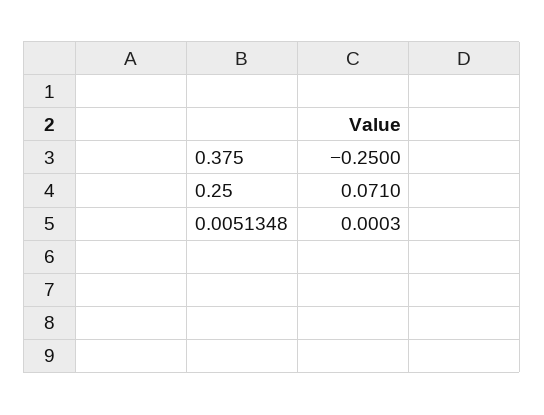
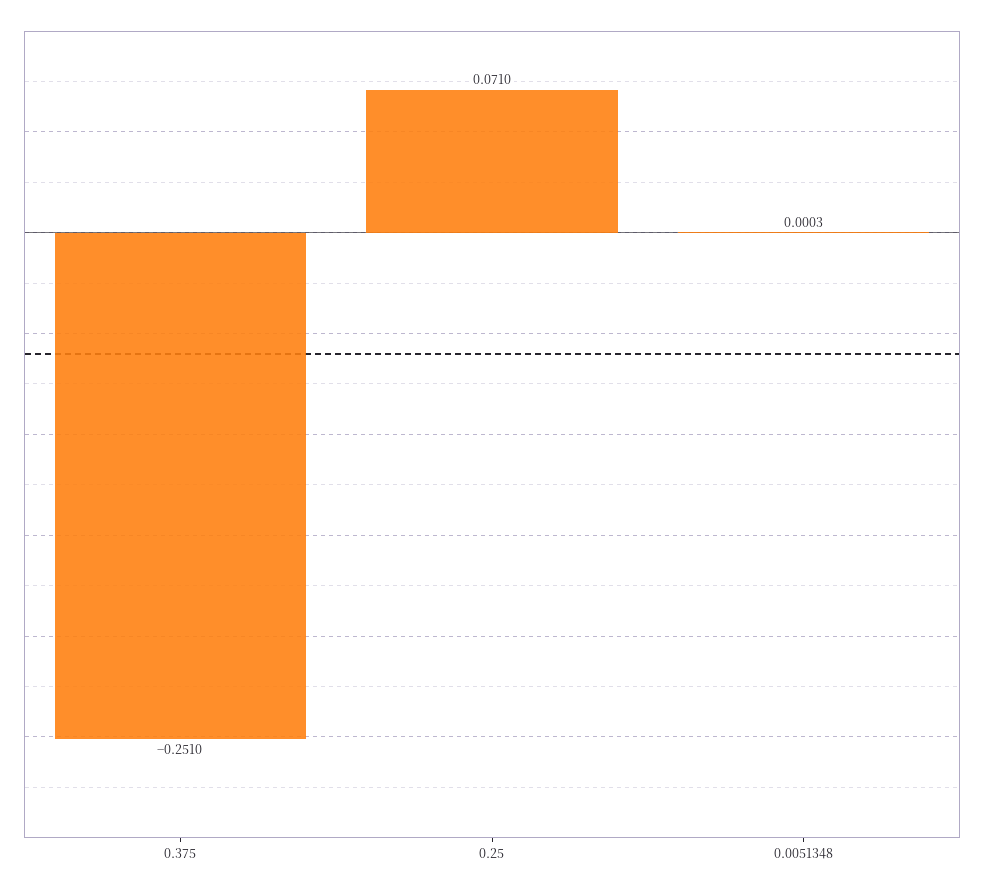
0.375: -0.25 -> -0.251

